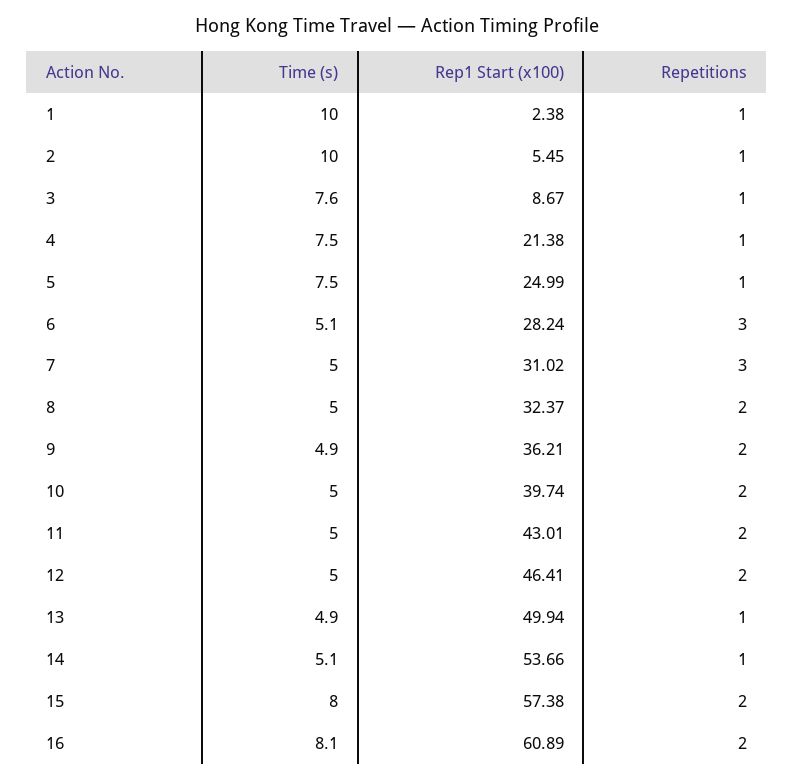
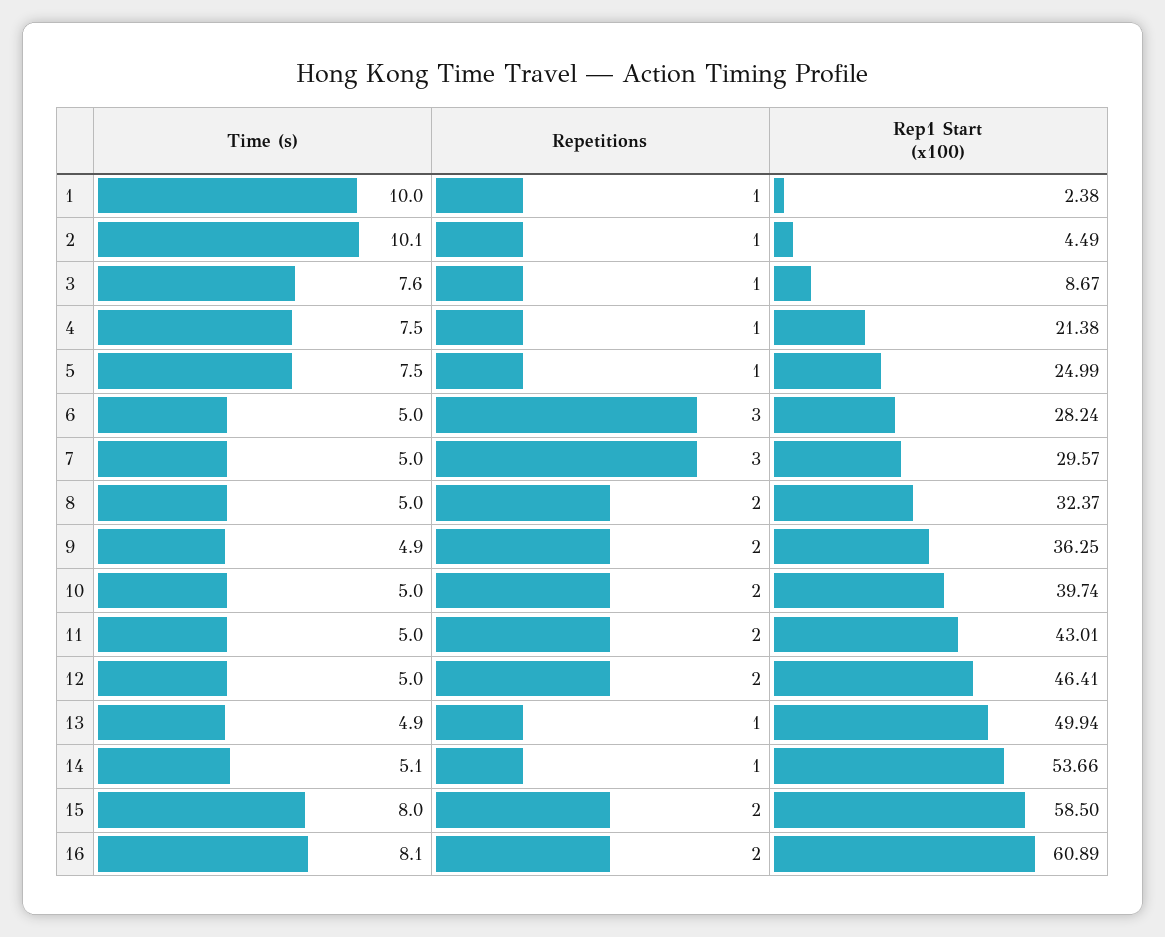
Time (s), 2: 10 -> 10.1
Rep1 Start (x100), 2: 5.45 -> 4.49
Time (s), 6: 5.1 -> 5
Rep1 Start (x100), 7: 31.02 -> 29.57
Rep1 Start (x100), 9: 36.21 -> 36.25
Rep1 Start (x100), 15: 57.38 -> 58.5

